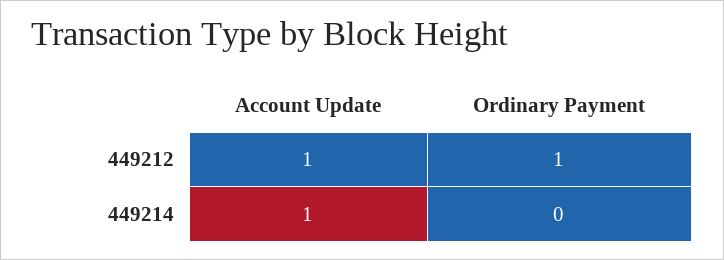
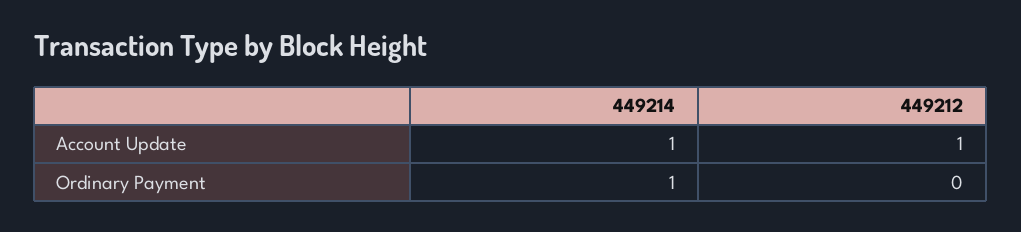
Ordinary Payment, 449212: 1 -> 0
Ordinary Payment, 449214: 0 -> 1

